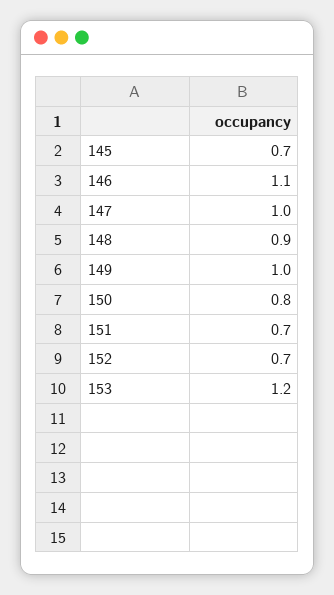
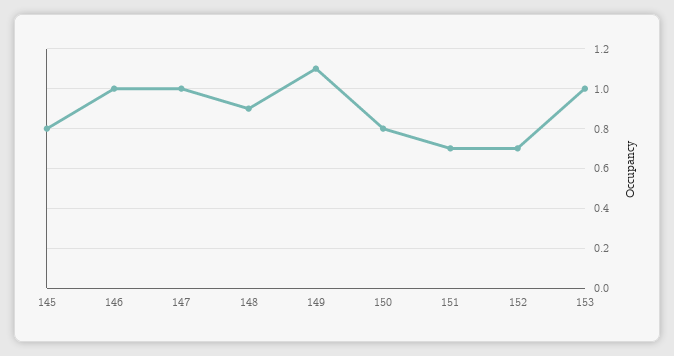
145: 0.7 -> 0.8
146: 1.1 -> 1
149: 1 -> 1.1
153: 1.2 -> 1

